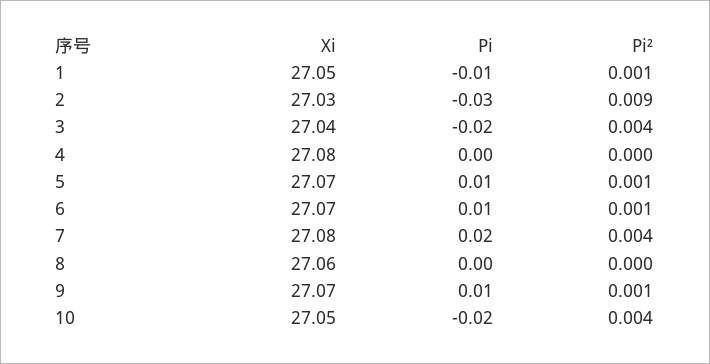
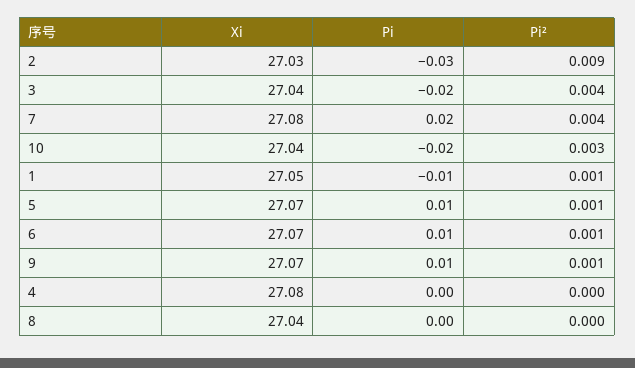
Xi, 8: 27.06 -> 27.04
Xi, 10: 27.05 -> 27.04
Pi², 10: 0.004 -> 0.003

